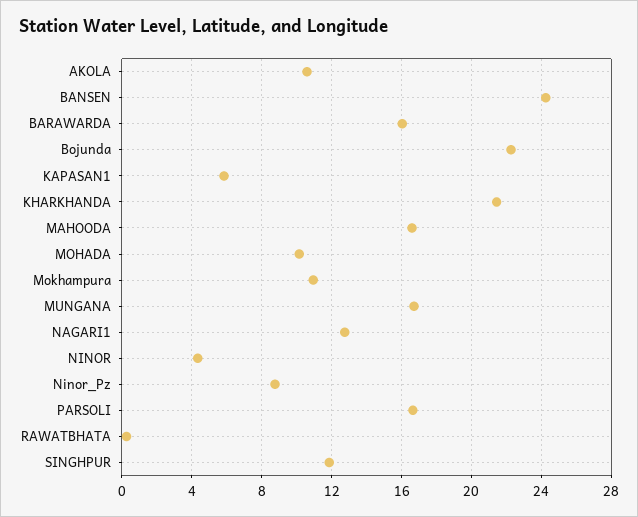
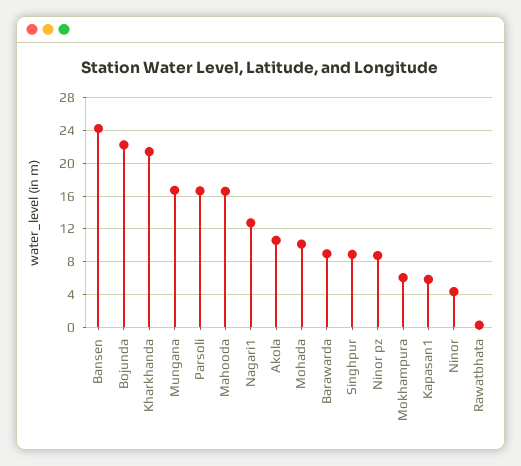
BARAWARDA: 16 -> 9
Mokhampura: 11 -> 6
SINGHPUR: 12 -> 9

